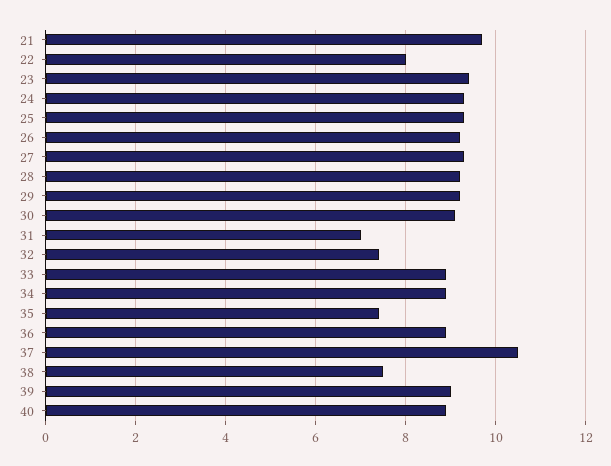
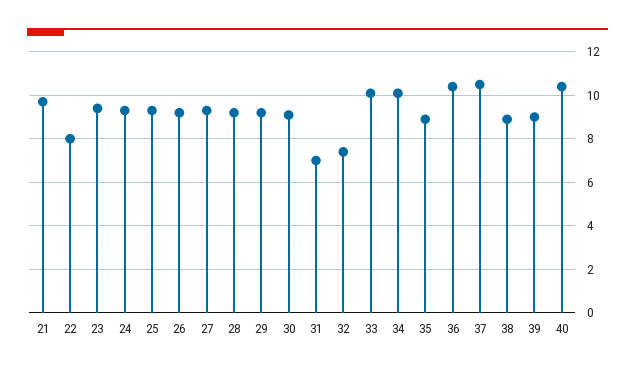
33: 9 -> 10
34: 9 -> 10
35: 7.5 -> 9
36: 9 -> 10.5
38: 7.5 -> 9
40: 9 -> 10.5

